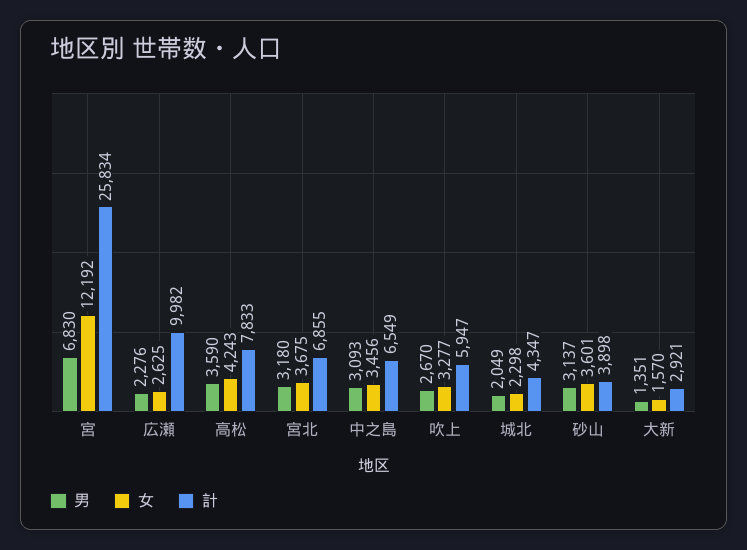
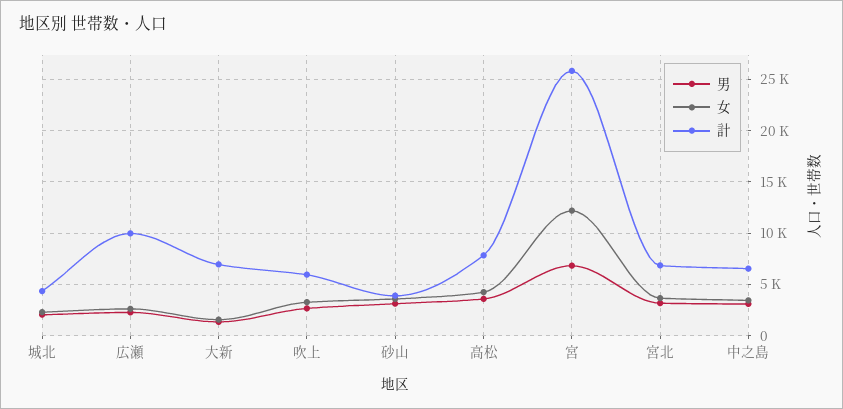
計, 大新: 2921 -> 7000

